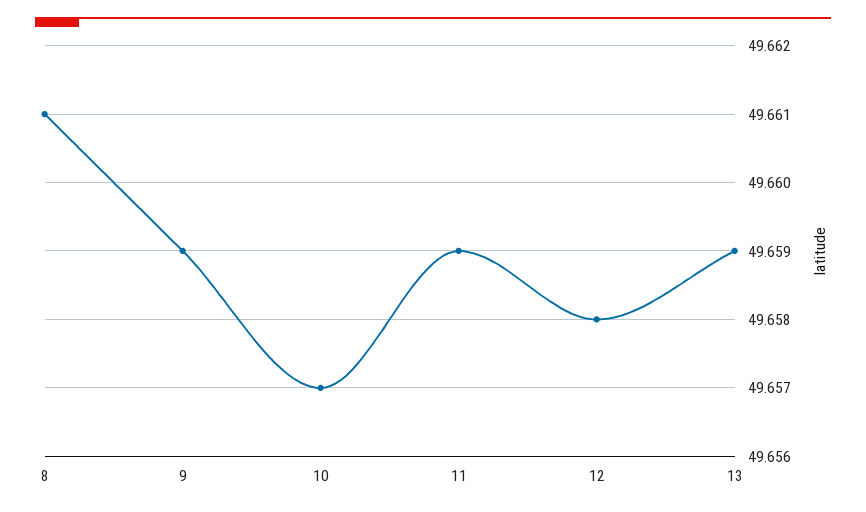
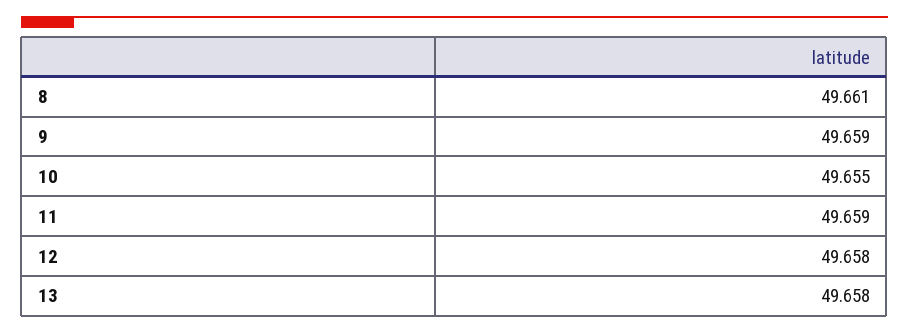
10: 49.657 -> 49.655
13: 49.659 -> 49.658

